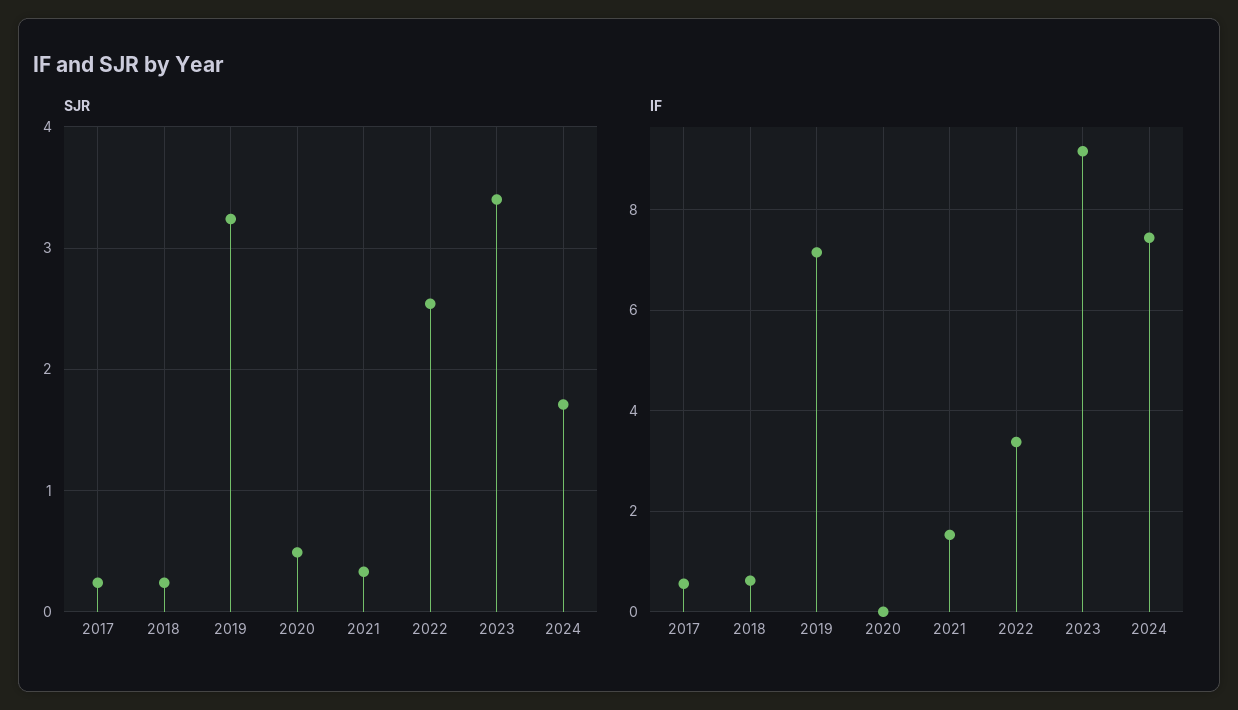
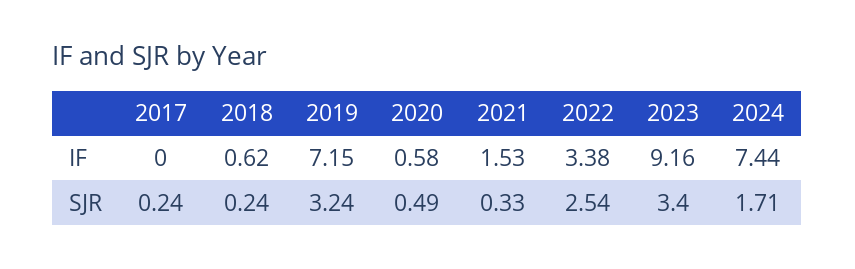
IF, 2017: 0.6 -> 0
IF, 2020: 0 -> 0.58

